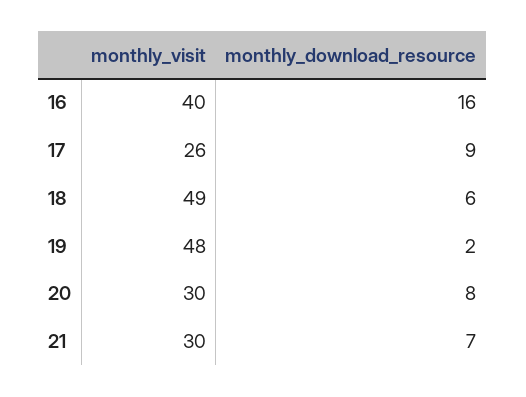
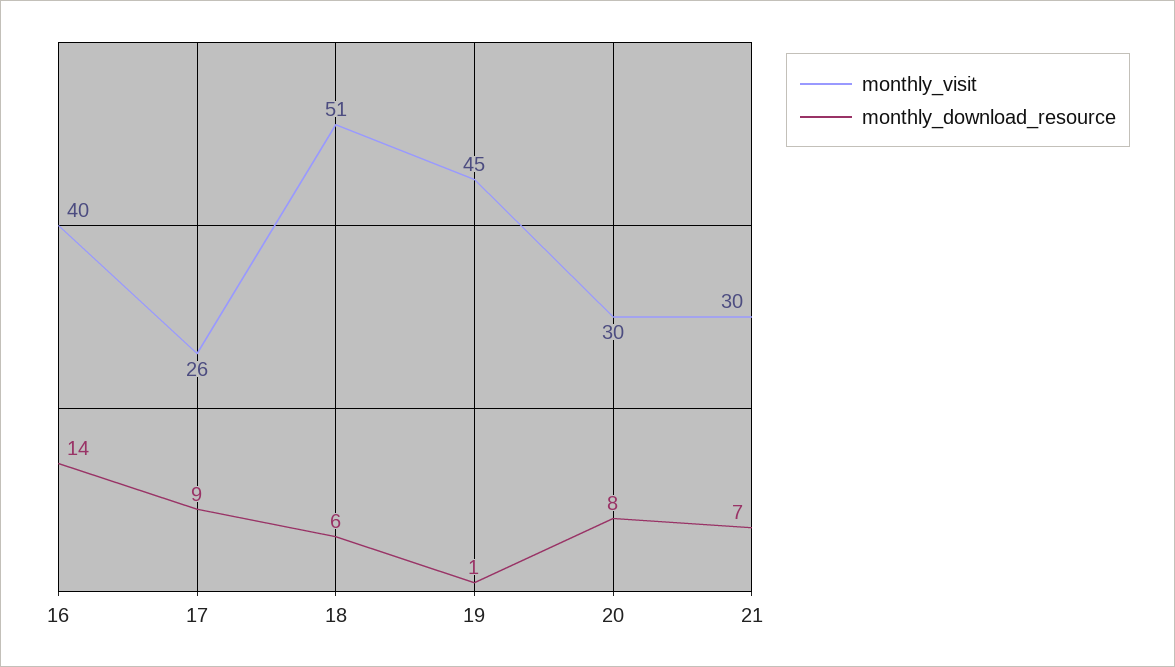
monthly_download_resource, 16: 16 -> 14
monthly_visit, 18: 49 -> 51
monthly_visit, 19: 48 -> 45
monthly_download_resource, 19: 2 -> 1

